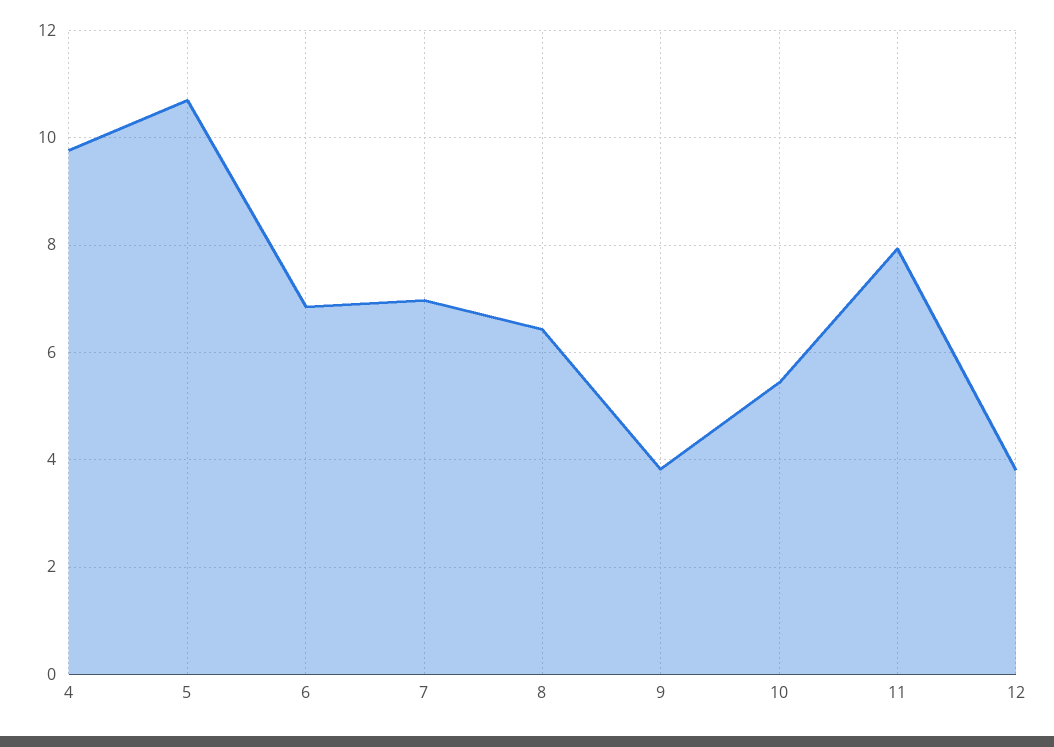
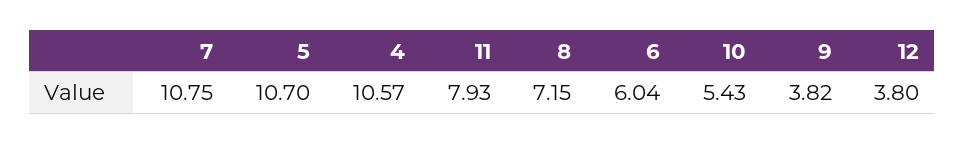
4: 9.8 -> 10.57
6: 6.8 -> 6.04
7: 7 -> 10.75
8: 6.4 -> 7.15

